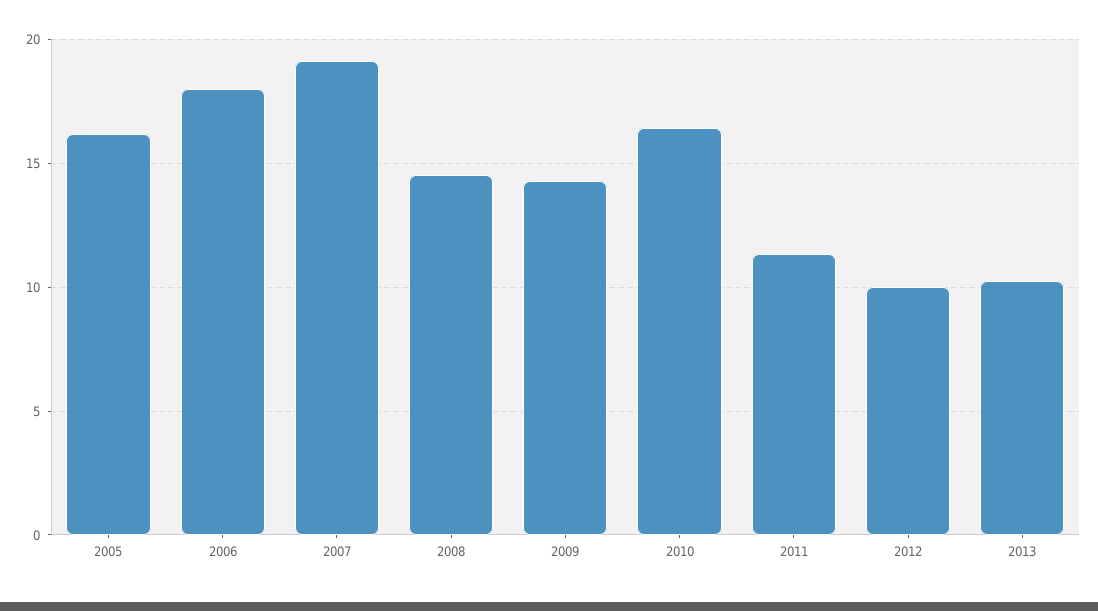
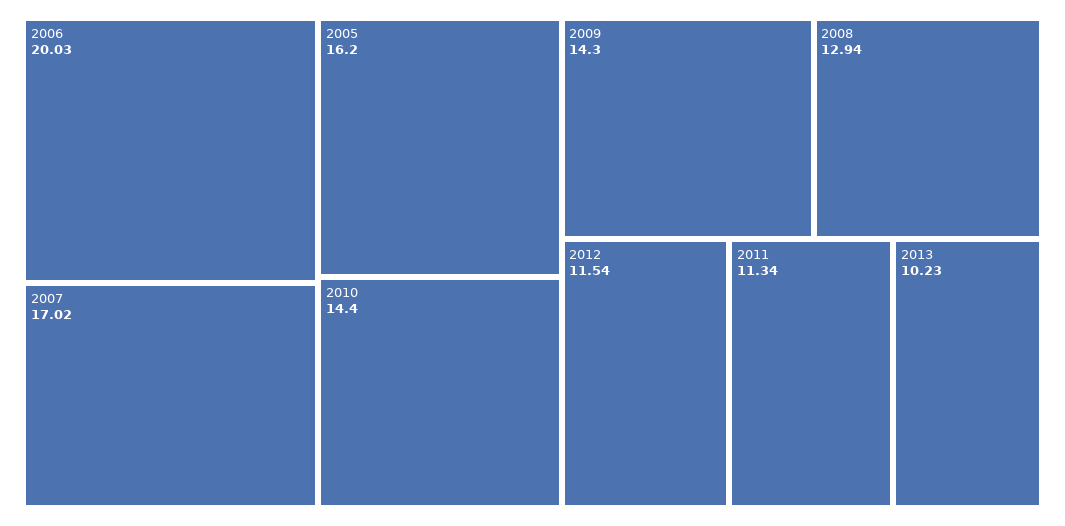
2006: 18 -> 20.03
2007: 19 -> 17.02
2008: 14.5 -> 12.94
2010: 16.5 -> 14.4
2012: 10 -> 11.54

